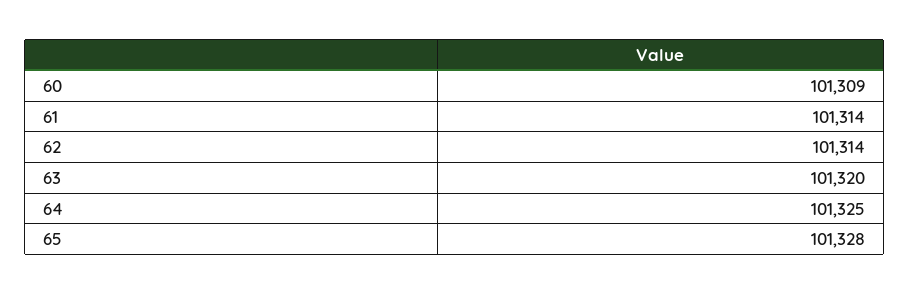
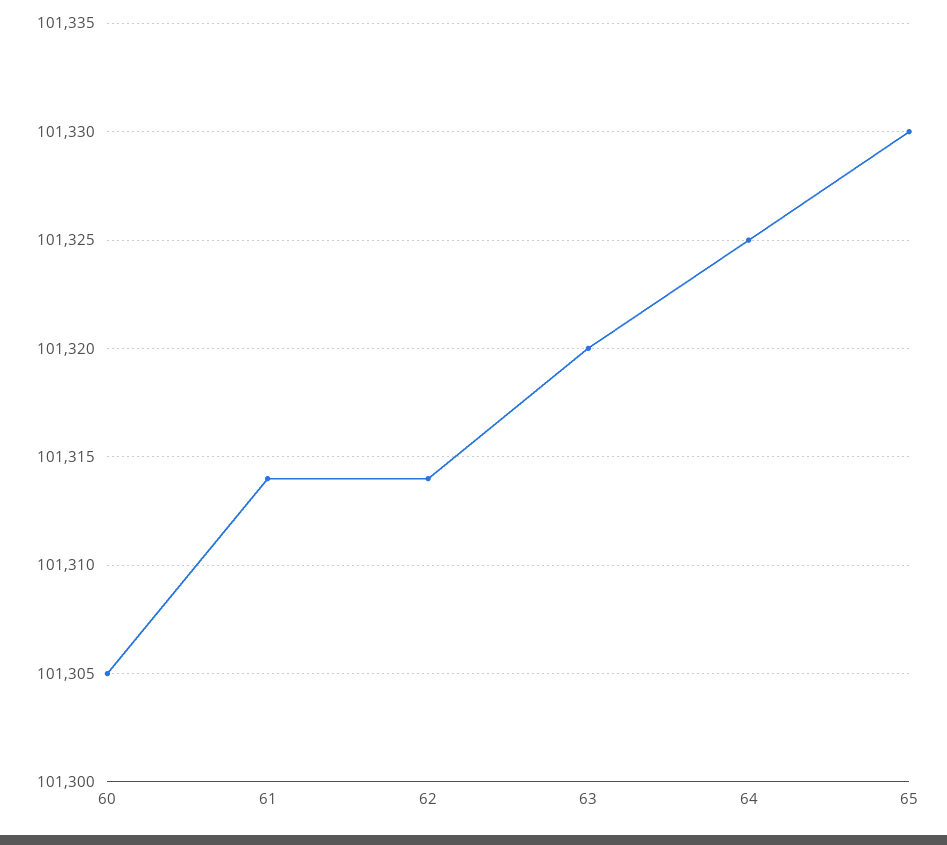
60: 101309 -> 101305
65: 101328 -> 101330

